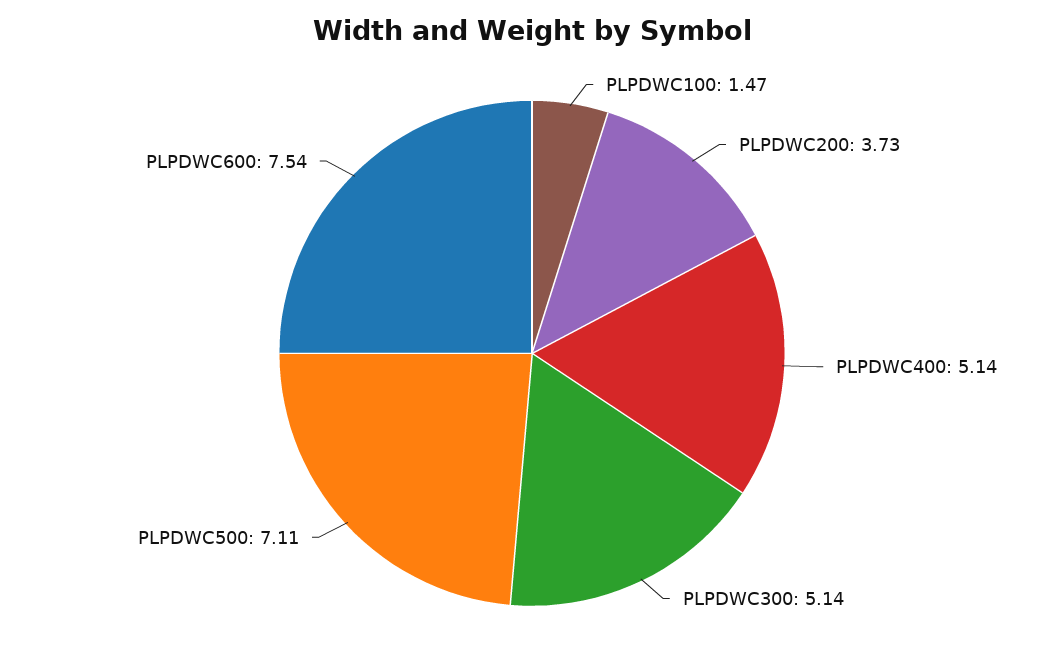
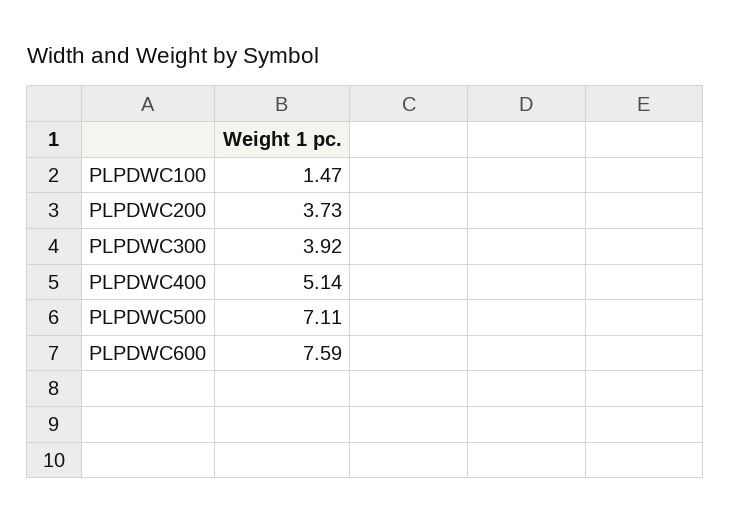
PLPDWC300: 5.14 -> 3.92
PLPDWC600: 7.54 -> 7.59

